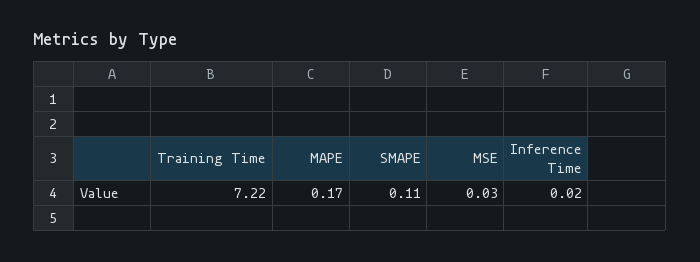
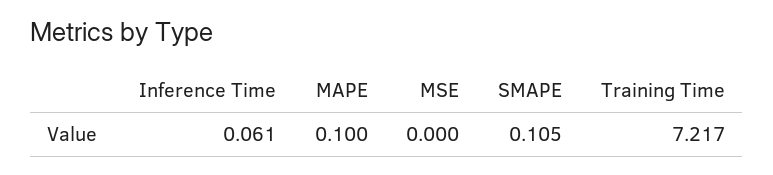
MAPE: 0.17 -> 0.1
MSE: 0.03 -> 0
Inference Time: 0.02 -> 0.061

